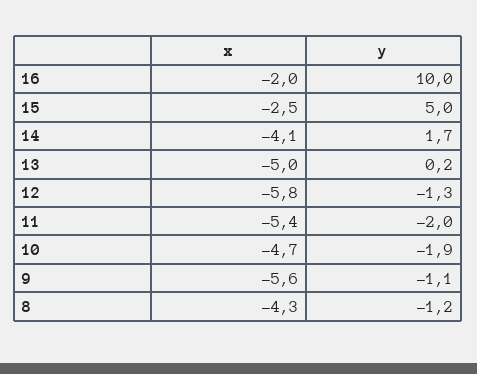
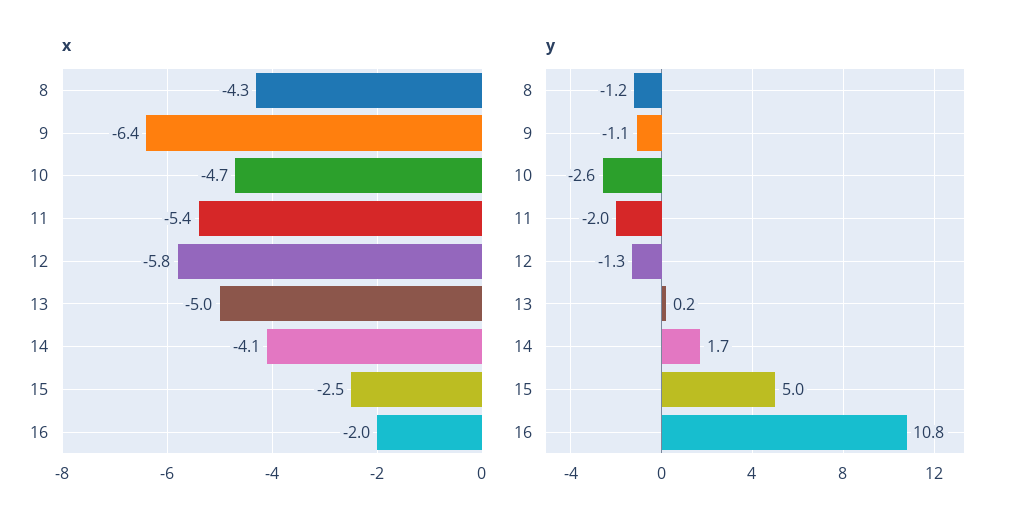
y, 16: 10 -> 10.8
y, 10: -1.9 -> -2.6
x, 9: -5.6 -> -6.4

